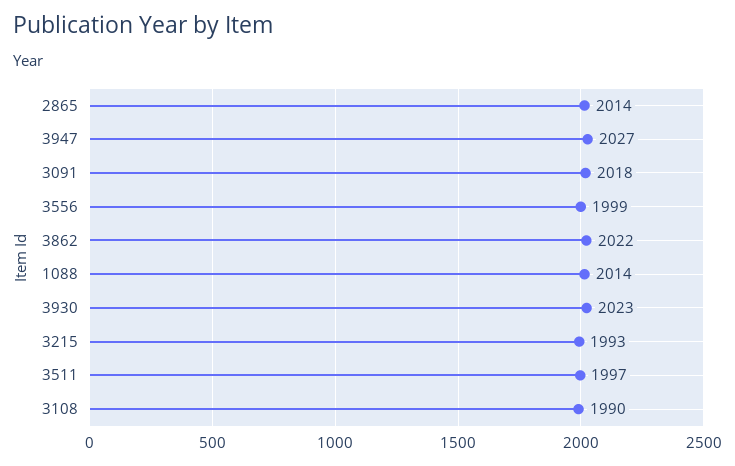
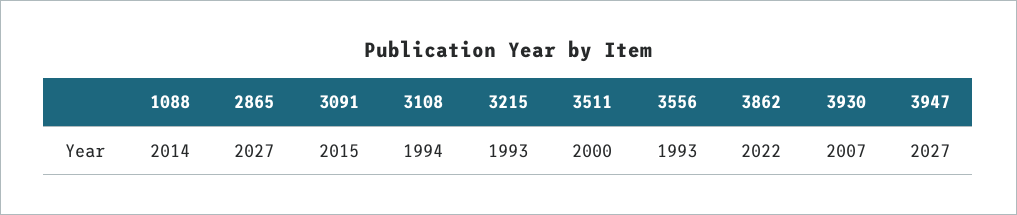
2865: 2014 -> 2027
3091: 2018 -> 2015
3556: 1999 -> 1993
3930: 2023 -> 2007
3511: 1997 -> 2000
3108: 1990 -> 1994

